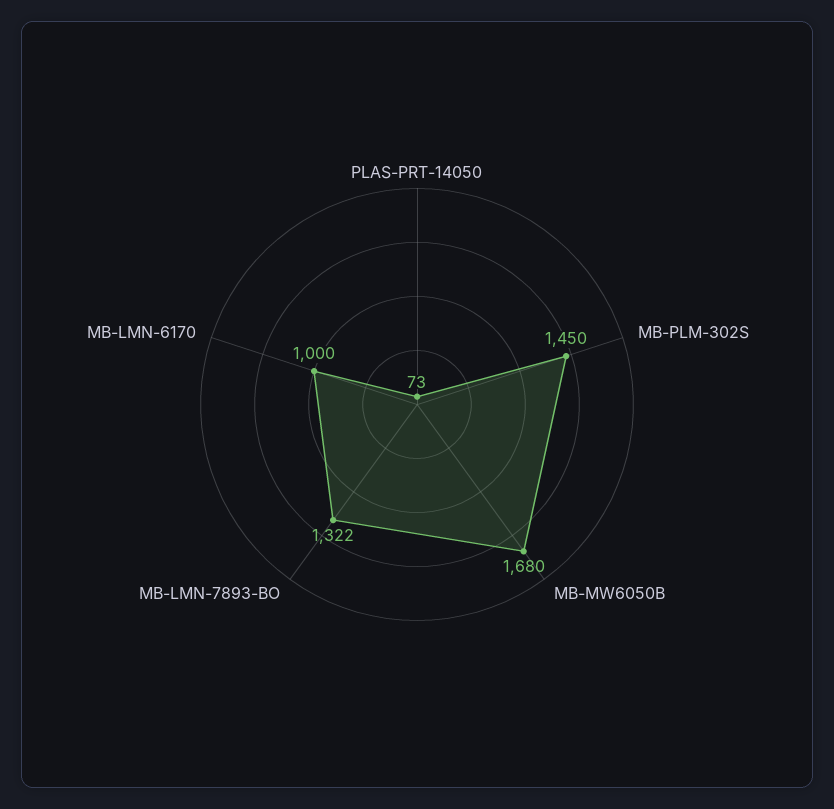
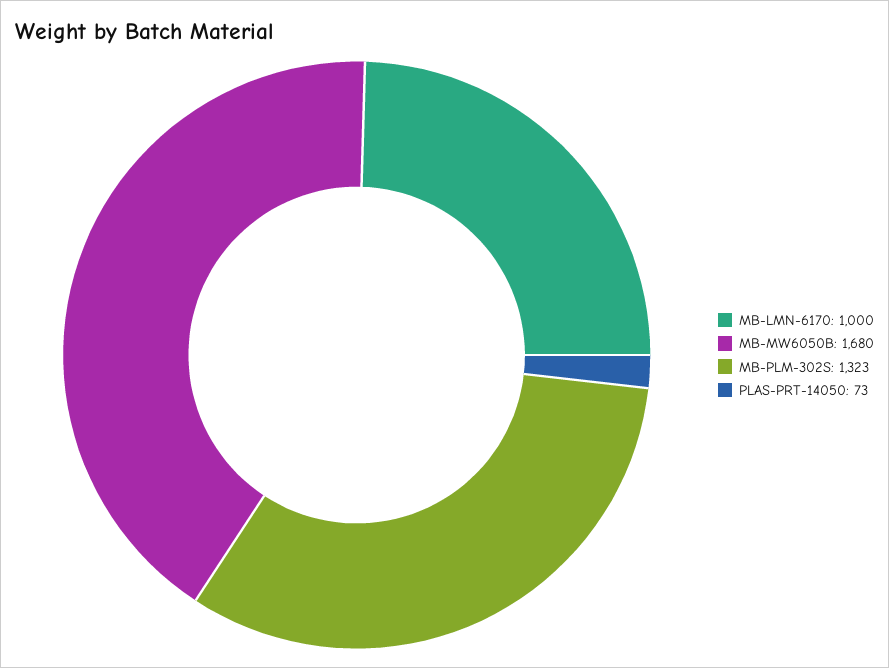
MB-PLM-302S: 1450 -> 1323
MB-LMN-7893-BO: 1322 -> none

